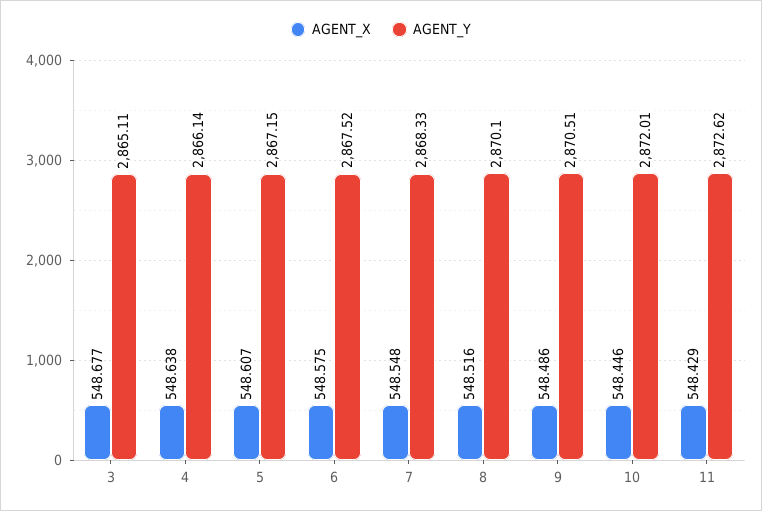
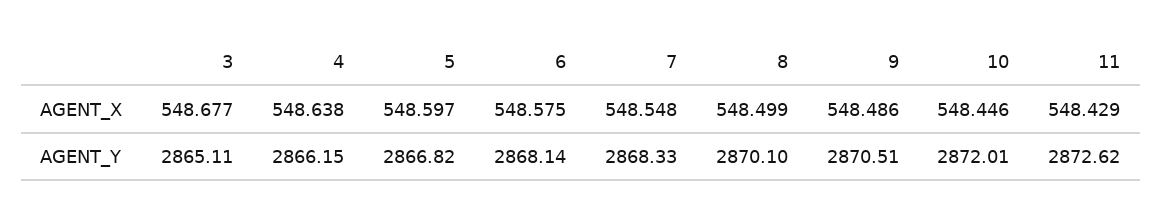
AGENT_Y, 4: 2866.14 -> 2866.15
AGENT_X, 5: 548.607 -> 548.597
AGENT_Y, 5: 2867.15 -> 2866.82
AGENT_Y, 6: 2867.52 -> 2868.14
AGENT_X, 8: 548.516 -> 548.499

